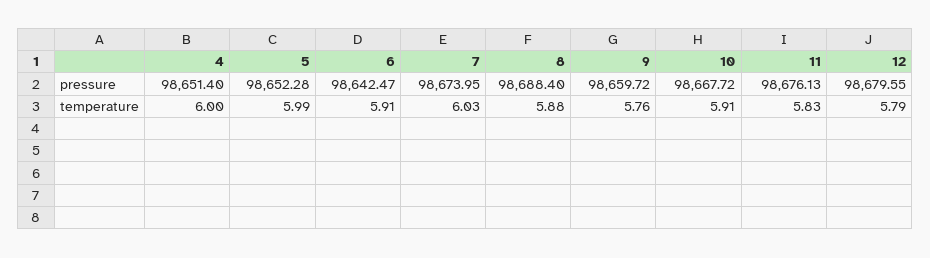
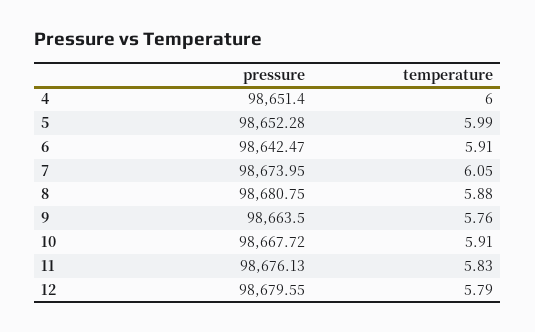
8, pressure: 98688.4 -> 98680.75
9, pressure: 98659.72 -> 98663.5
7, temperature: 6.03 -> 6.05

